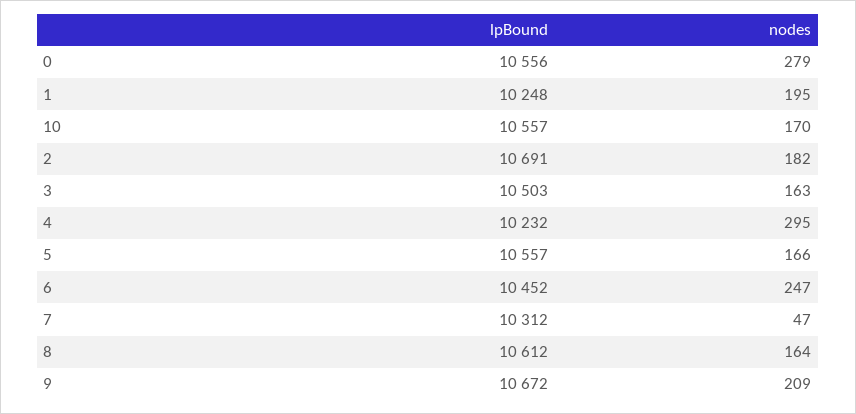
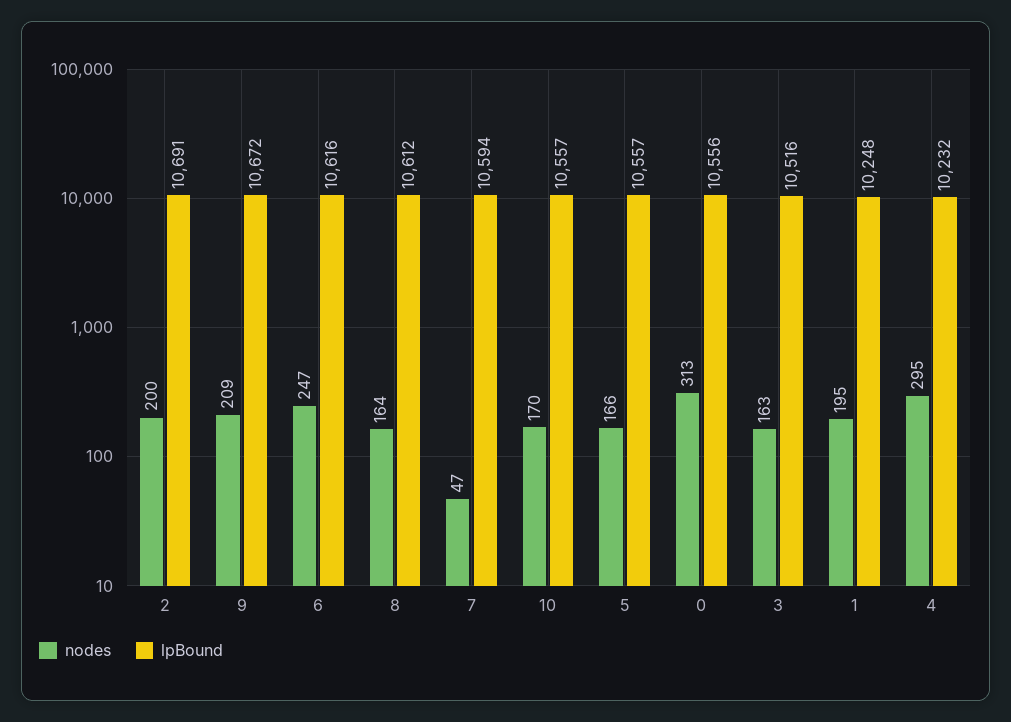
nodes, 0: 279 -> 313
nodes, 2: 182 -> 200
lpBound, 3: 10503 -> 10516
lpBound, 6: 10452 -> 10616
lpBound, 7: 10312 -> 10594

